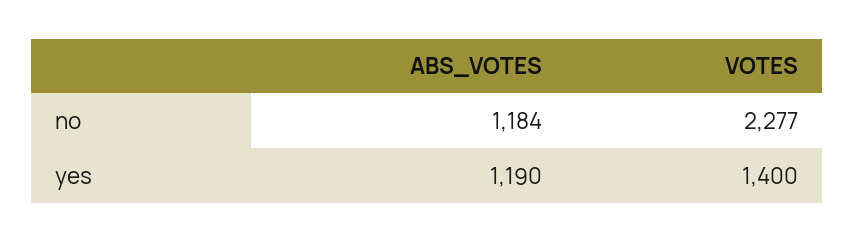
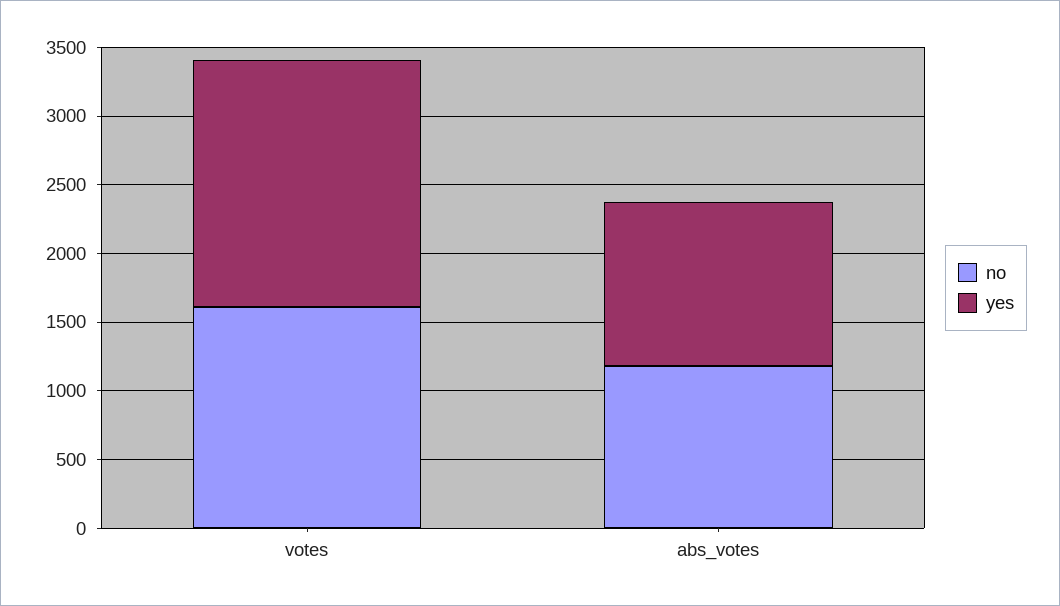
no, VOTES: 2277 -> 1600
yes, VOTES: 1400 -> 1800

